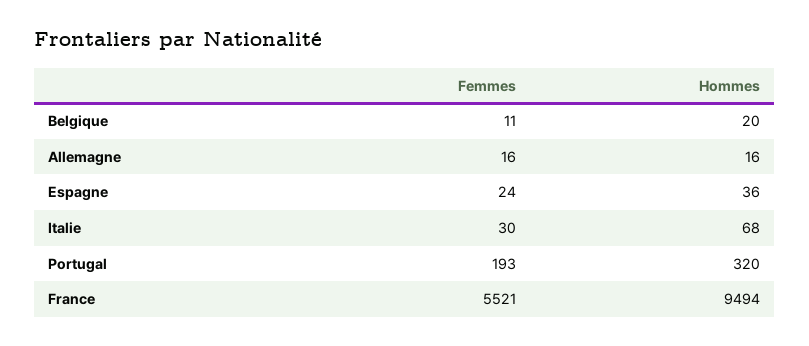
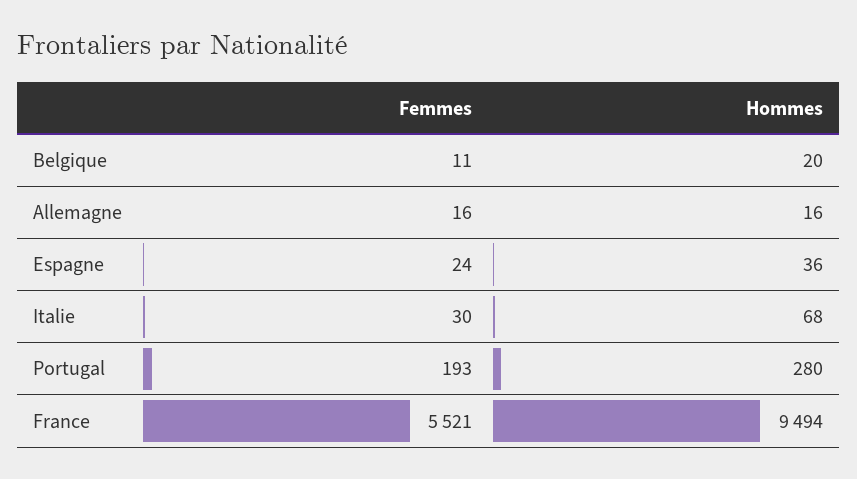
Hommes, Portugal: 320 -> 280

